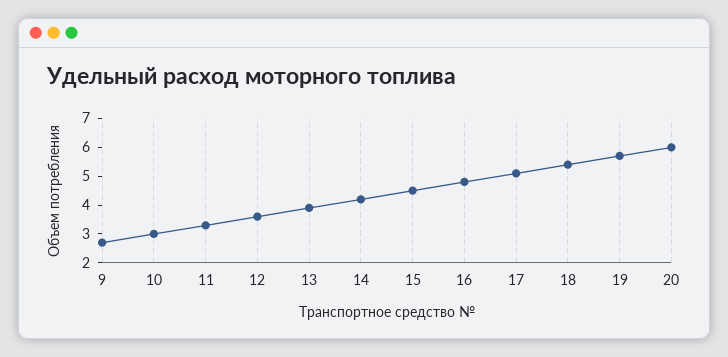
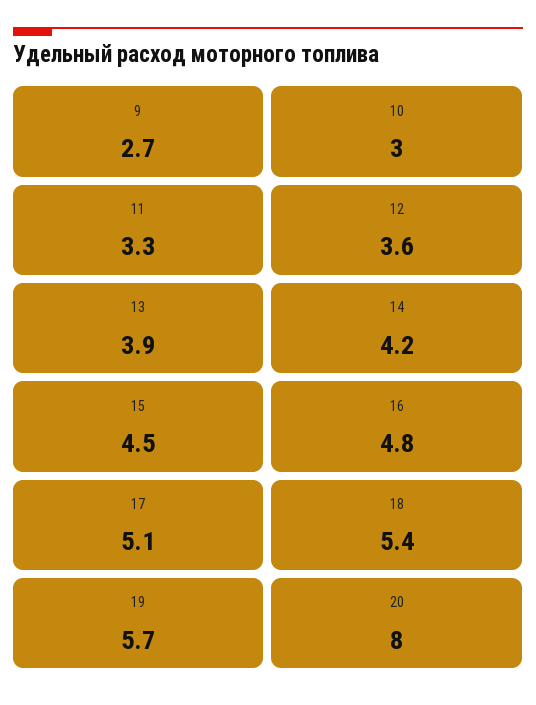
20: 6 -> 8

